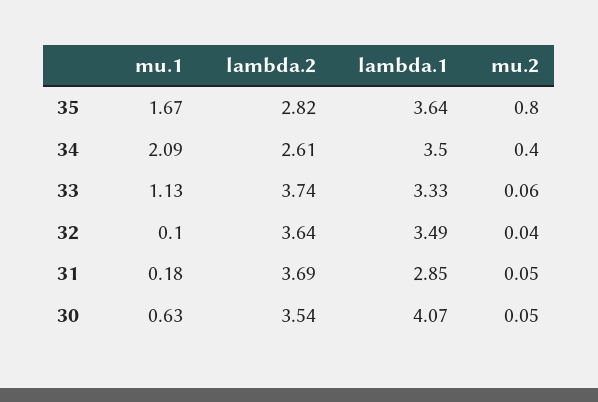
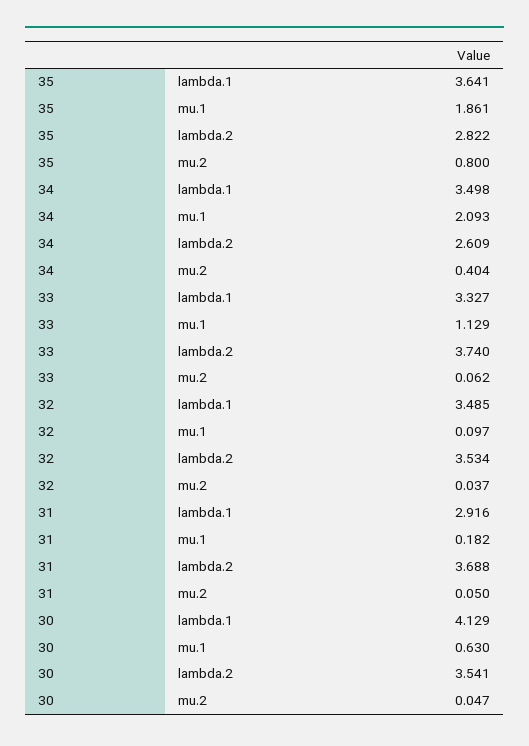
mu.1, 35: 1.67 -> 1.861
lambda.2, 32: 3.64 -> 3.534
lambda.1, 31: 2.85 -> 2.916
lambda.1, 30: 4.07 -> 4.129

